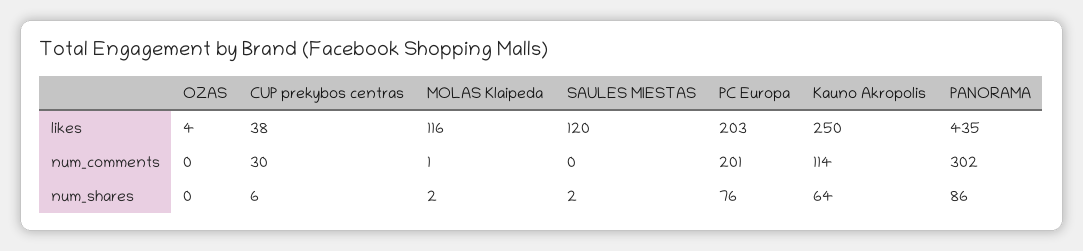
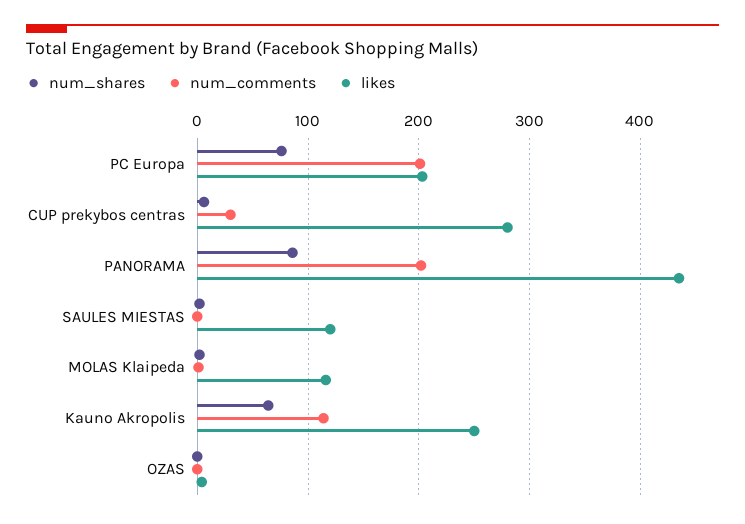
likes, CUP prekybos centras: 38 -> 280
num_comments, PANORAMA: 302 -> 200

